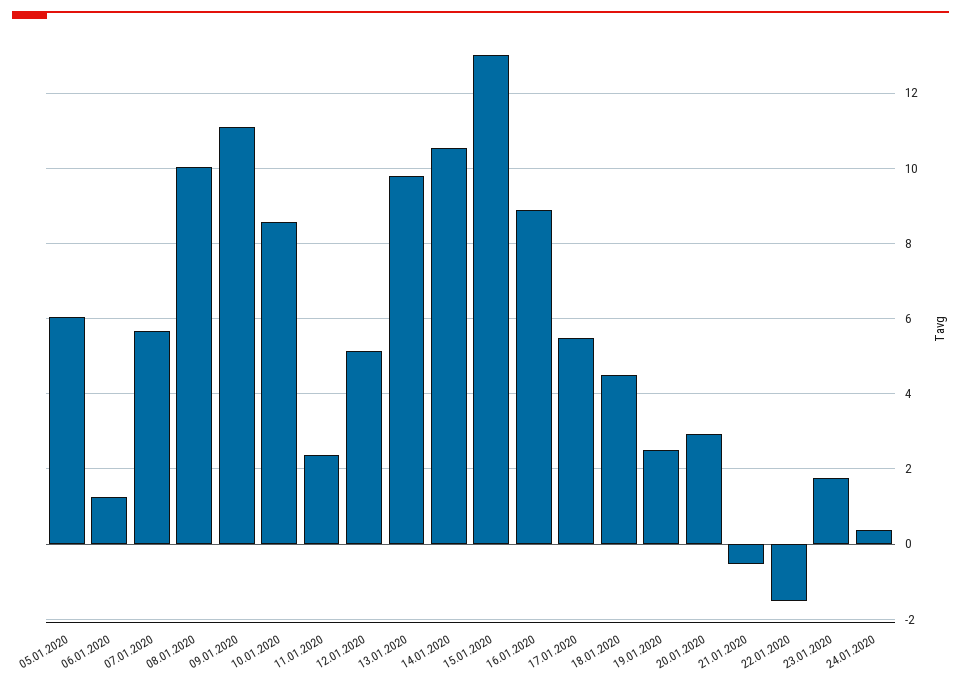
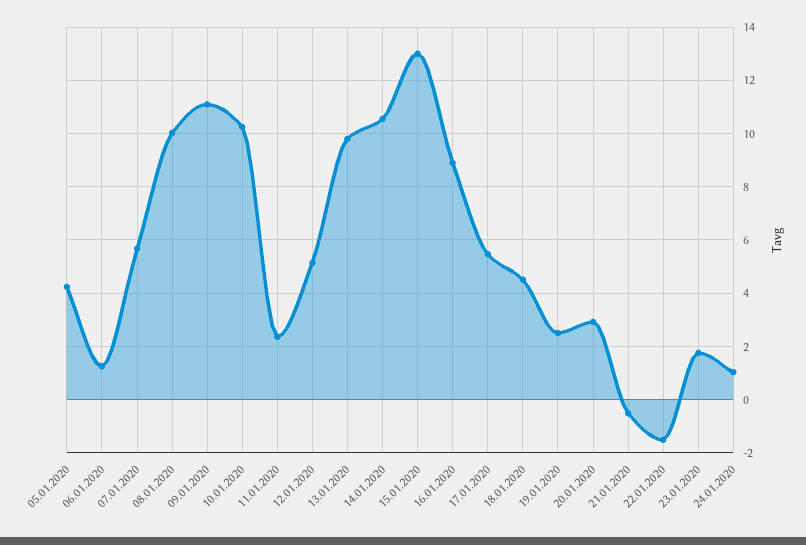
05.01.2020: 6 -> 4.25
10.01.2020: 8.6 -> 10.25
24.01.2020: 0.4 -> 1

